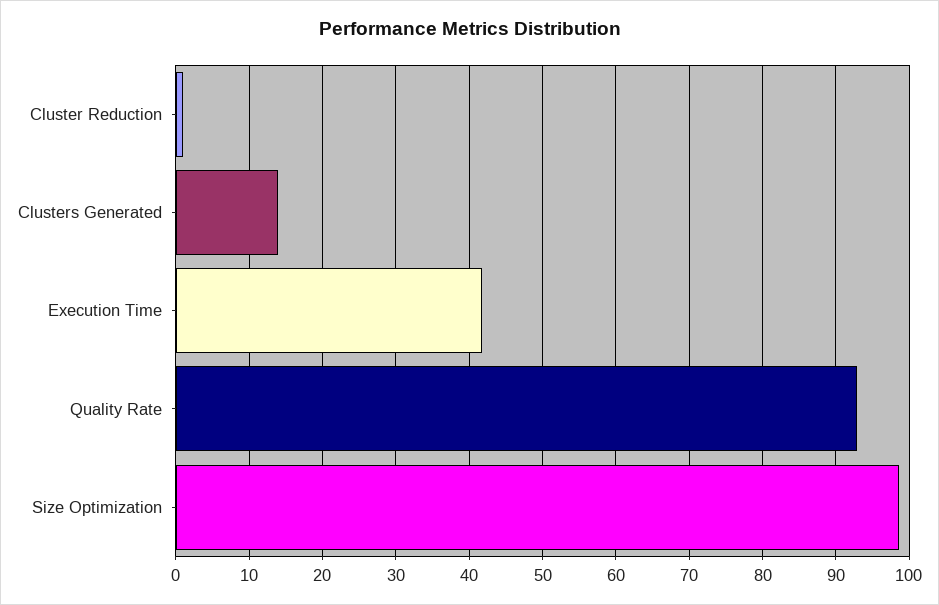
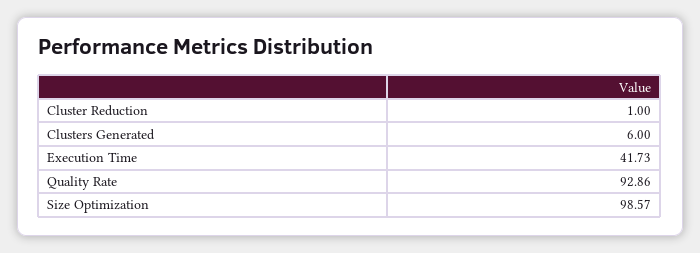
Clusters Generated: 14 -> 6

